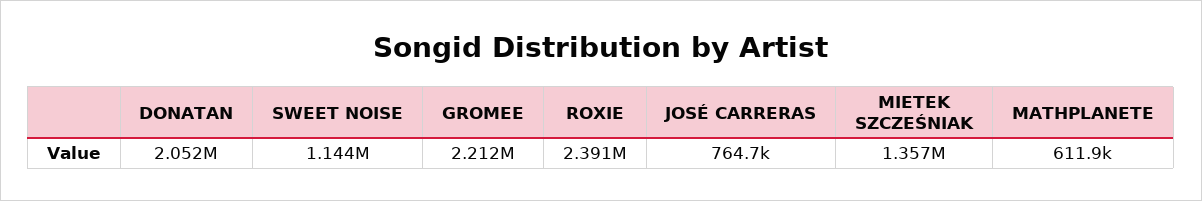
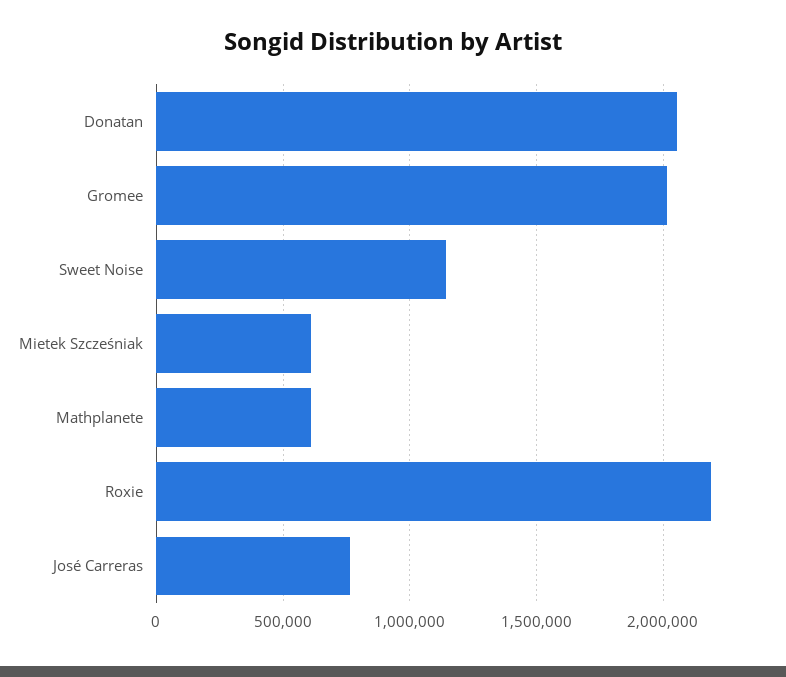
GROMEE: 2212000 -> 2000000
ROXIE: 2391000 -> 2200000
MIETEK SZCZEŚNIAK: 1357000 -> 600000

